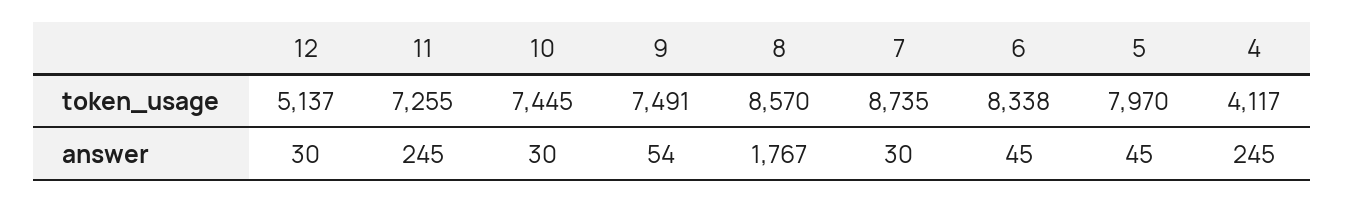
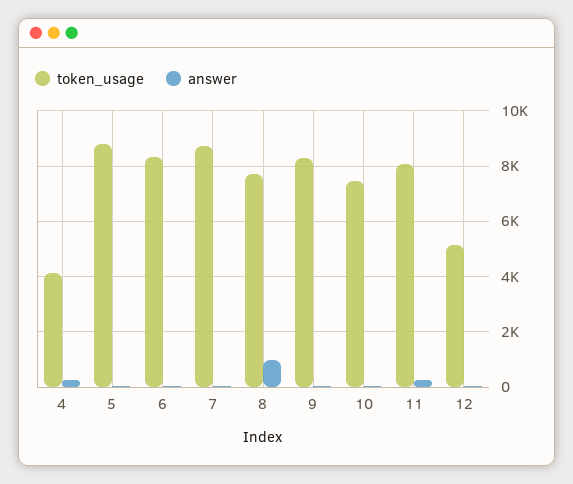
token_usage, 11: 7255 -> 8000
token_usage, 9: 7491 -> 8250
token_usage, 8: 8570 -> 7750
token_usage, 5: 7970 -> 8750
answer, 8: 1767 -> 1000

